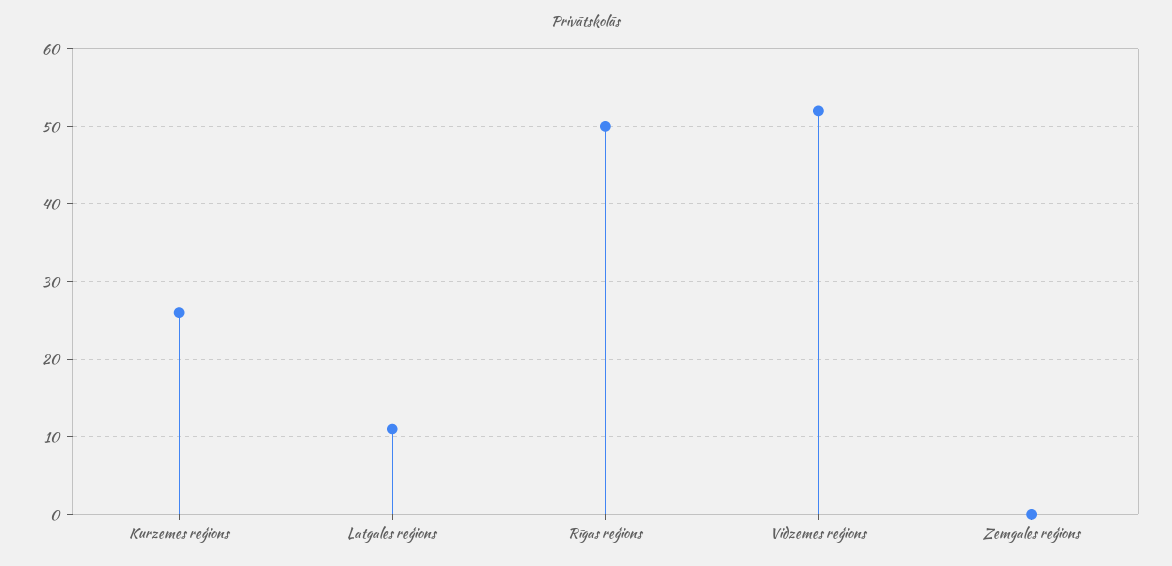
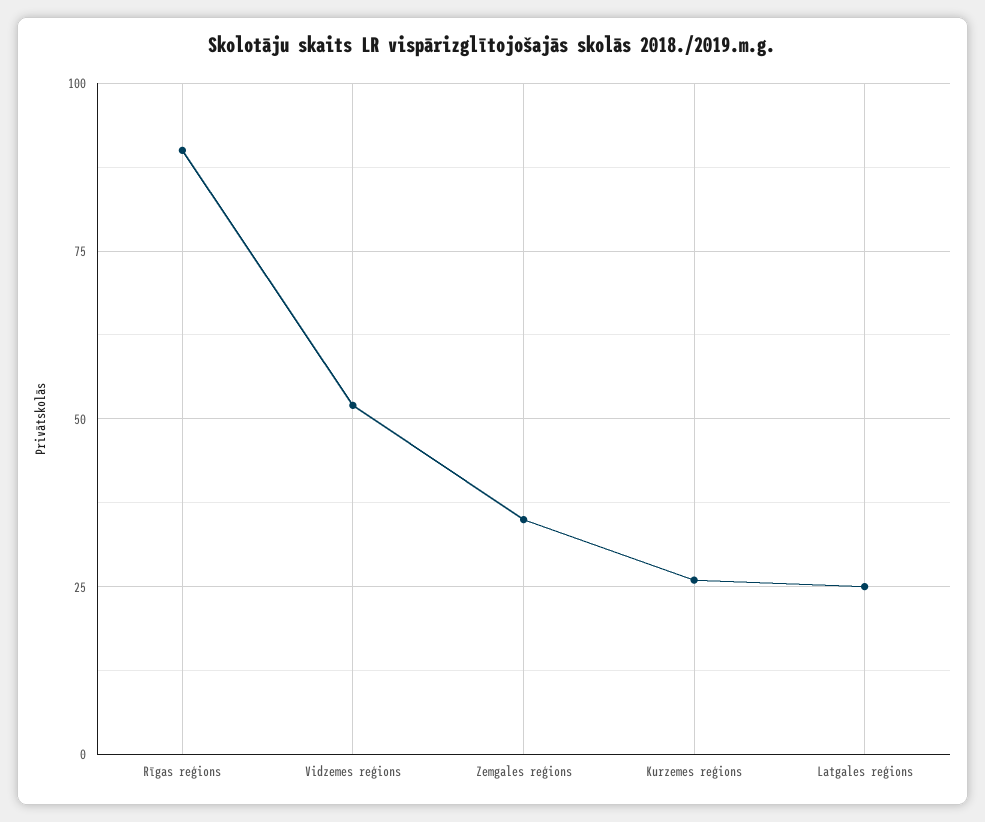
Latgales reģions: 11 -> 25
Rīgas reģions: 50 -> 90
Zemgales reģions: 0 -> 35

